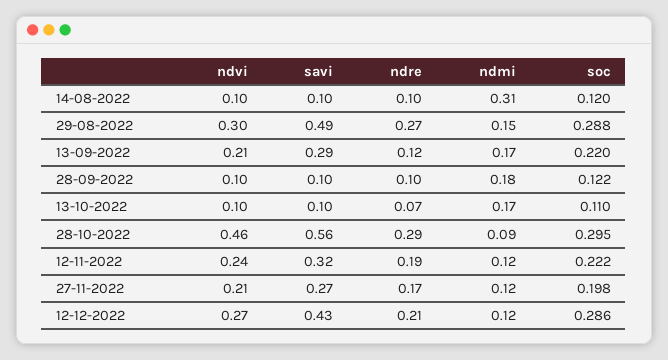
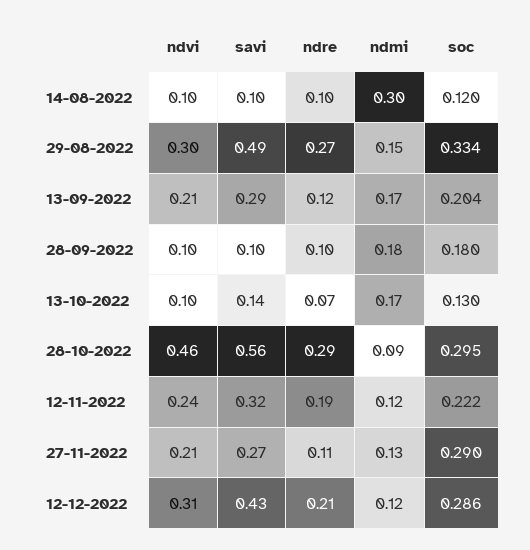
ndmi, 14-08-2022: 0.31 -> 0.3
soc, 29-08-2022: 0.288 -> 0.334
soc, 13-09-2022: 0.22 -> 0.204
soc, 28-09-2022: 0.122 -> 0.18
savi, 13-10-2022: 0.1 -> 0.14
soc, 13-10-2022: 0.11 -> 0.13
ndre, 27-11-2022: 0.17 -> 0.11
ndmi, 27-11-2022: 0.12 -> 0.13
soc, 27-11-2022: 0.198 -> 0.29
ndvi, 12-12-2022: 0.27 -> 0.31

